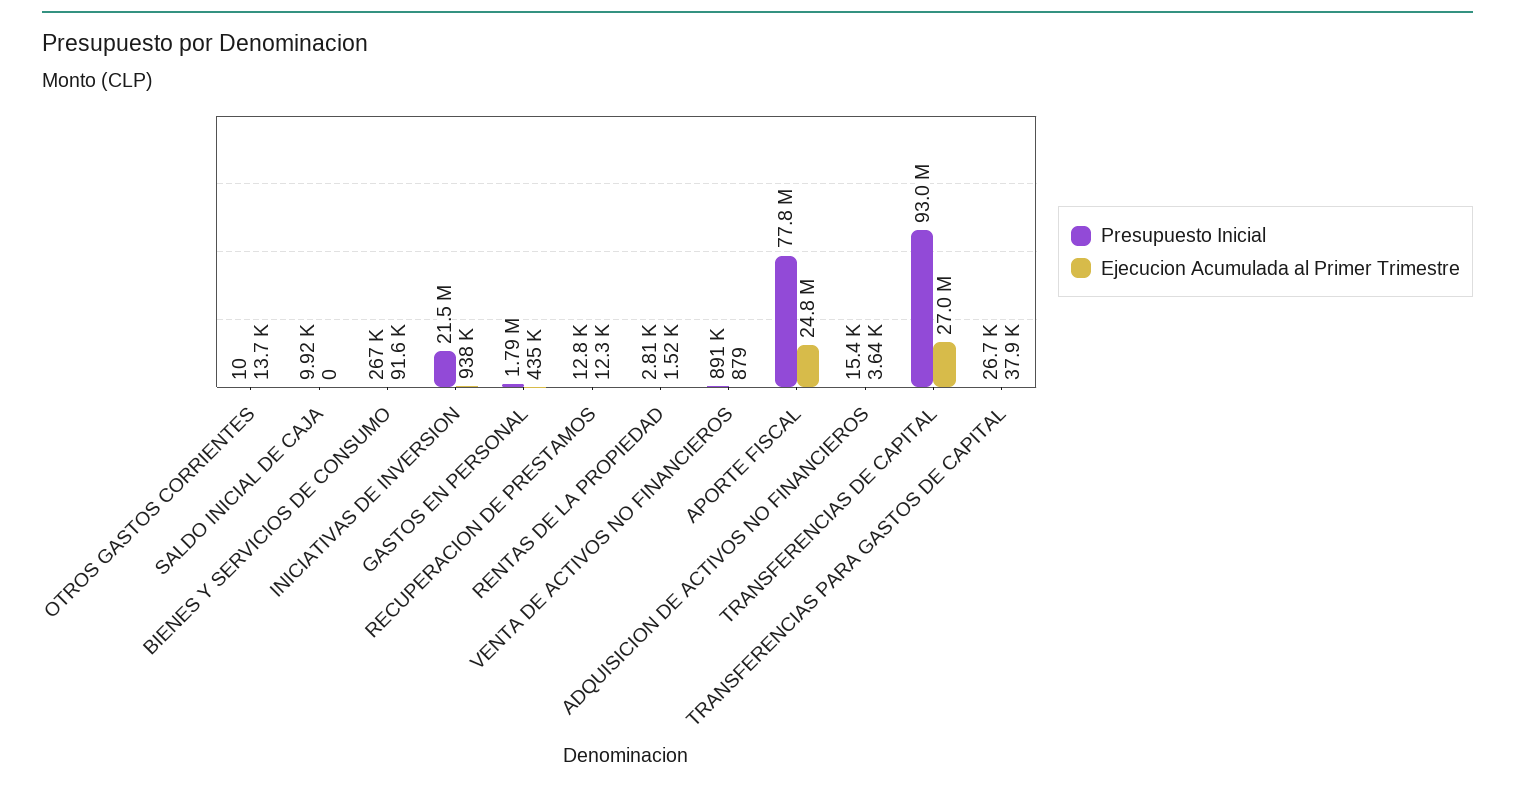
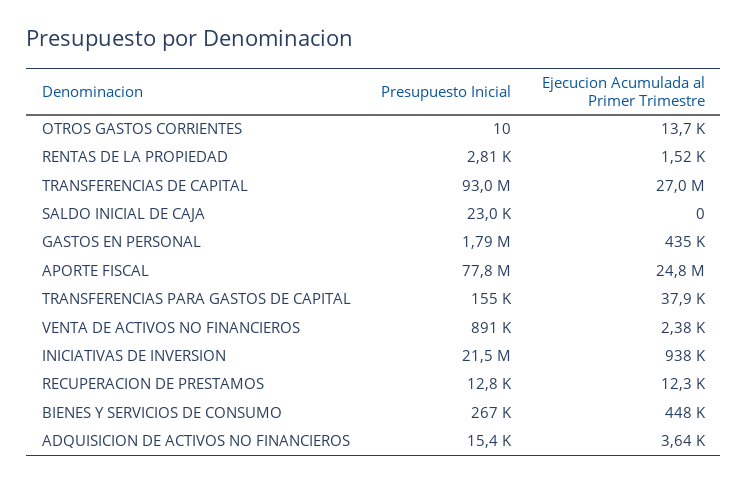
Presupuesto Inicial, SALDO INICIAL DE CAJA: 9920 -> 23000
Ejecucion Acumulada al Primer Trimestre, BIENES Y SERVICIOS DE CONSUMO: 91600 -> 448000
Ejecucion Acumulada al Primer Trimestre, VENTA DE ACTIVOS NO FINANCIEROS: 879 -> 2380
Presupuesto Inicial, TRANSFERENCIAS PARA GASTOS DE CAPITAL: 26700 -> 155000

